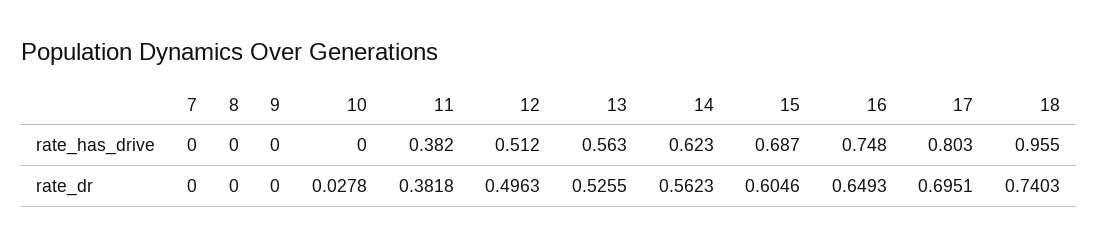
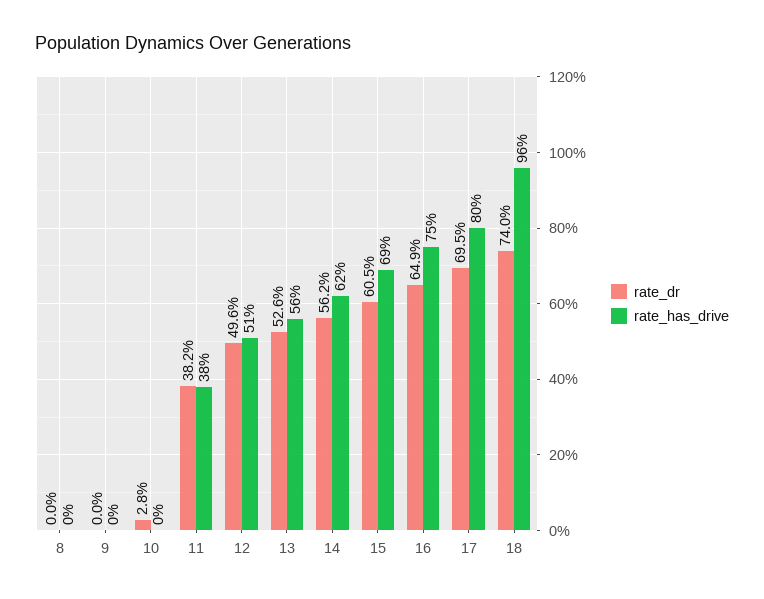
rate_has_drive, 7: 0 -> none
rate_dr, 7: 0 -> none

